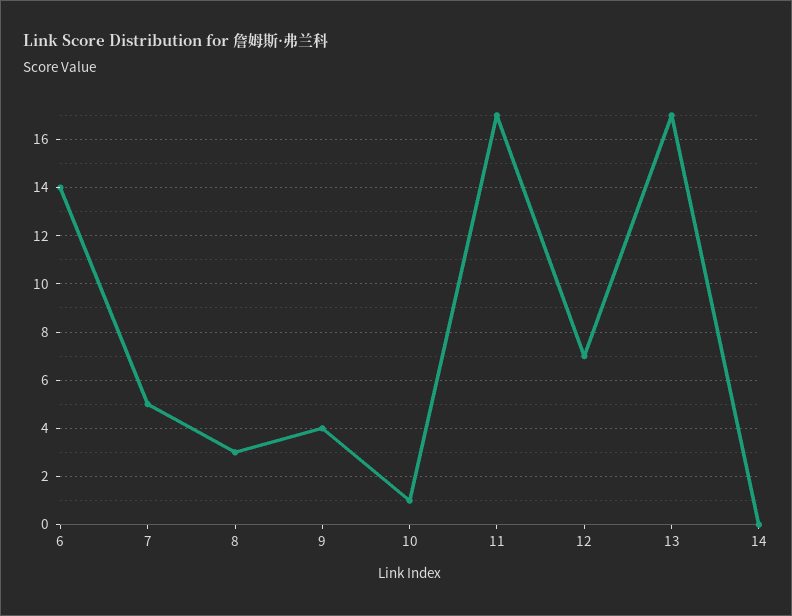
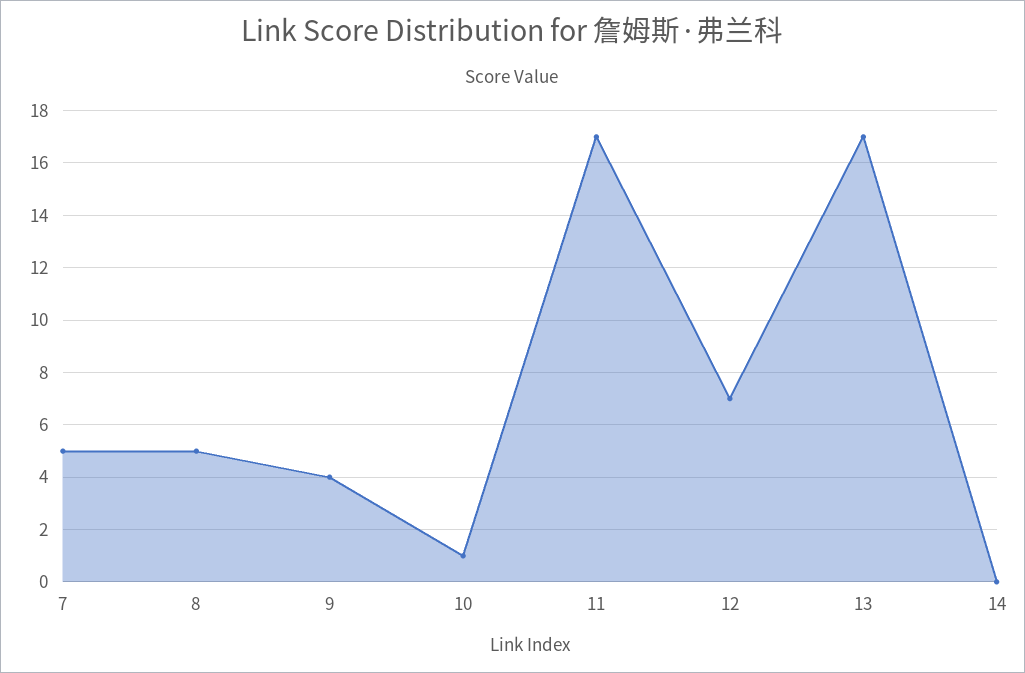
6: 14 -> none
8: 3 -> 5

